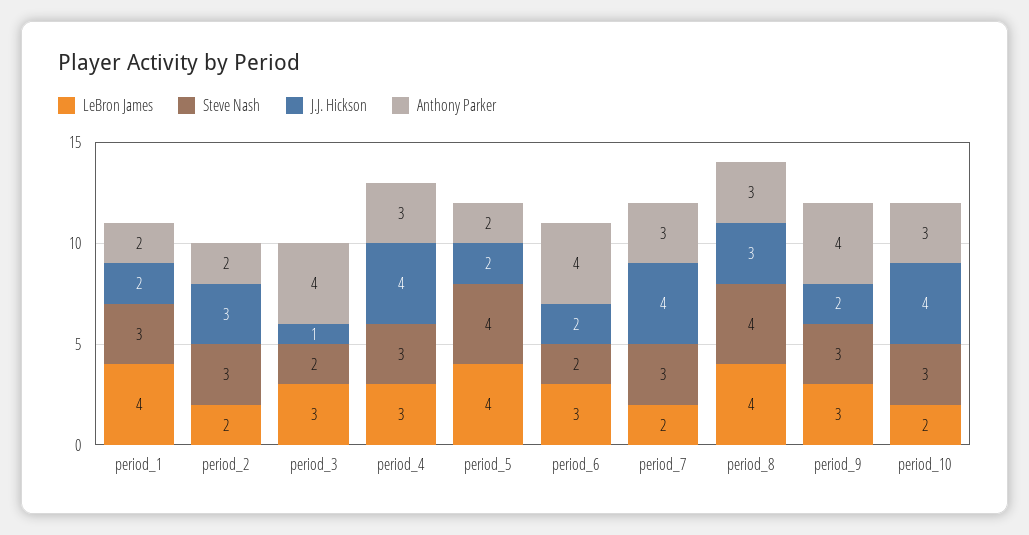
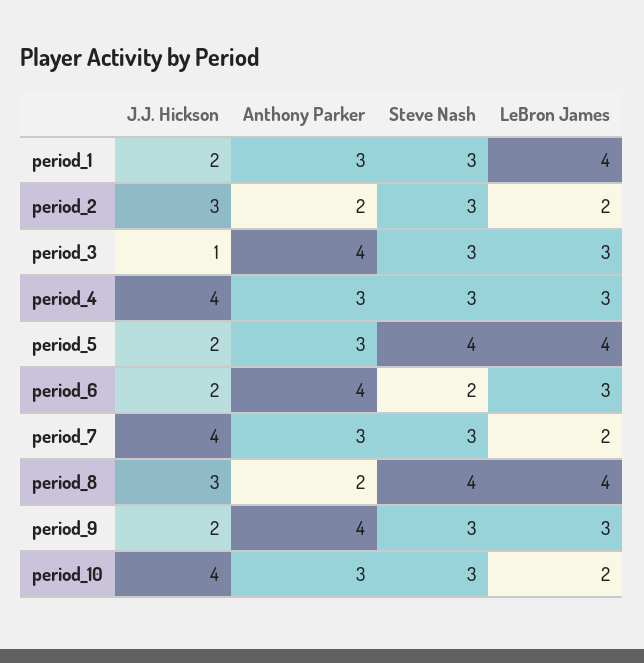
Anthony Parker, period_1: 2 -> 3
Steve Nash, period_3: 2 -> 3
Anthony Parker, period_5: 2 -> 3
Anthony Parker, period_8: 3 -> 2

